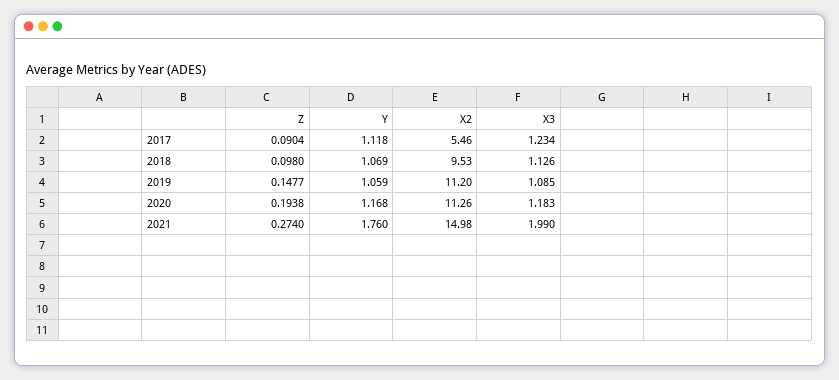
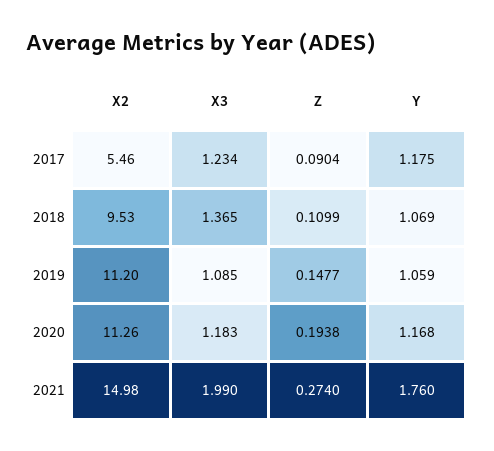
Y, 2017: 1.118 -> 1.175
Z, 2018: 0.098 -> 0.1099
X3, 2018: 1.126 -> 1.365

